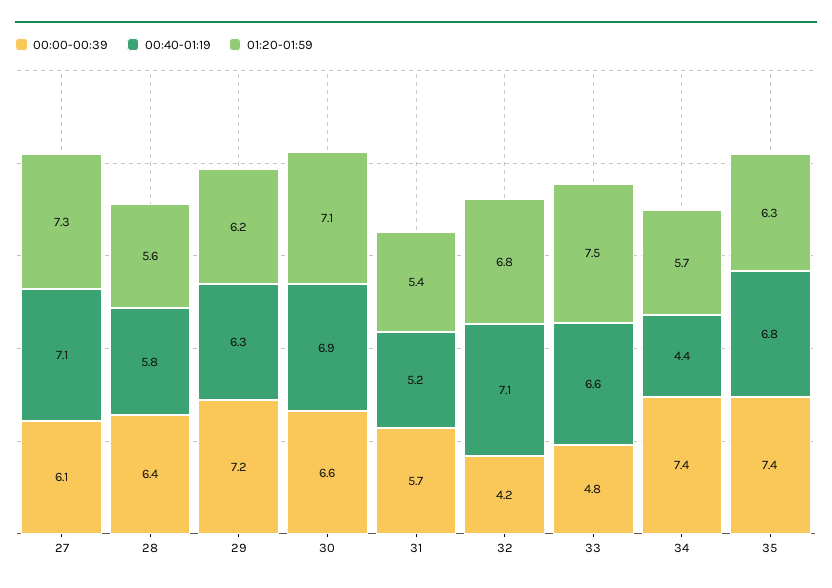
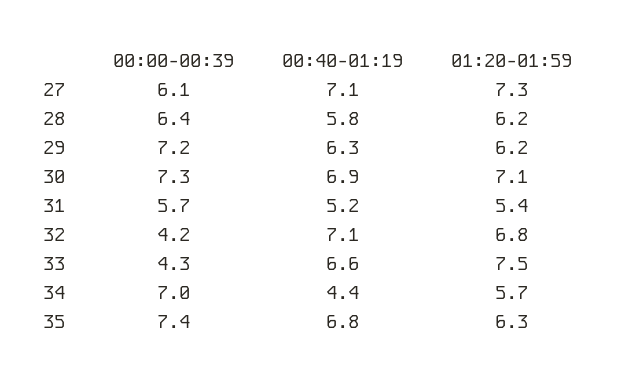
01:20-01:59, 28: 5.6 -> 6.2
00:00-00:39, 30: 6.6 -> 7.3
00:00-00:39, 33: 4.8 -> 4.3
00:00-00:39, 34: 7.4 -> 7

